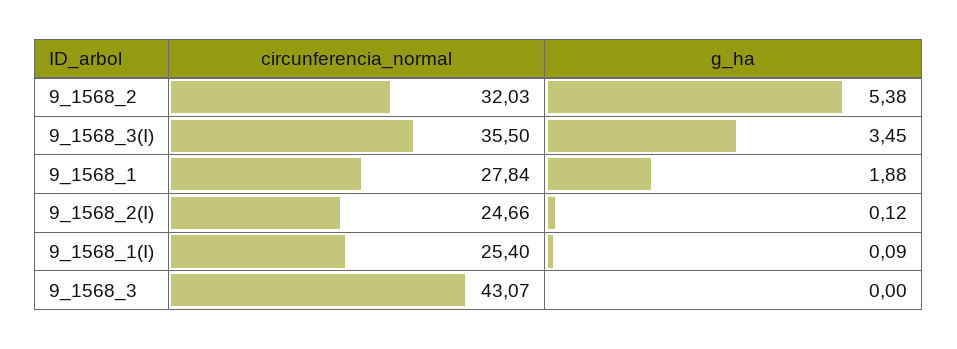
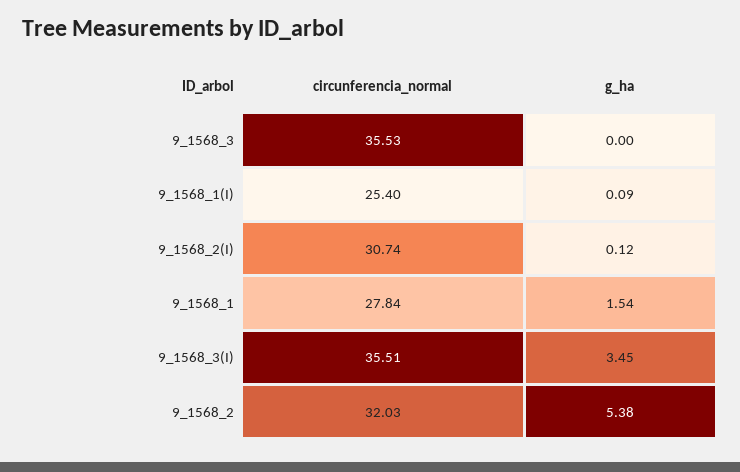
circunferencia_normal, 9_1568_3(I): 35.5 -> 35.51
g_ha, 9_1568_1: 1.88 -> 1.54
circunferencia_normal, 9_1568_2(I): 24.66 -> 30.74
circunferencia_normal, 9_1568_3: 43.07 -> 35.53

